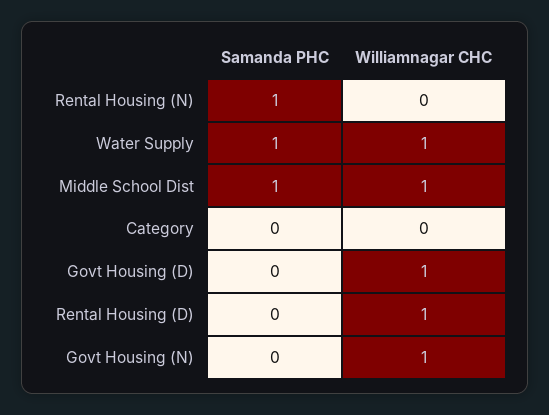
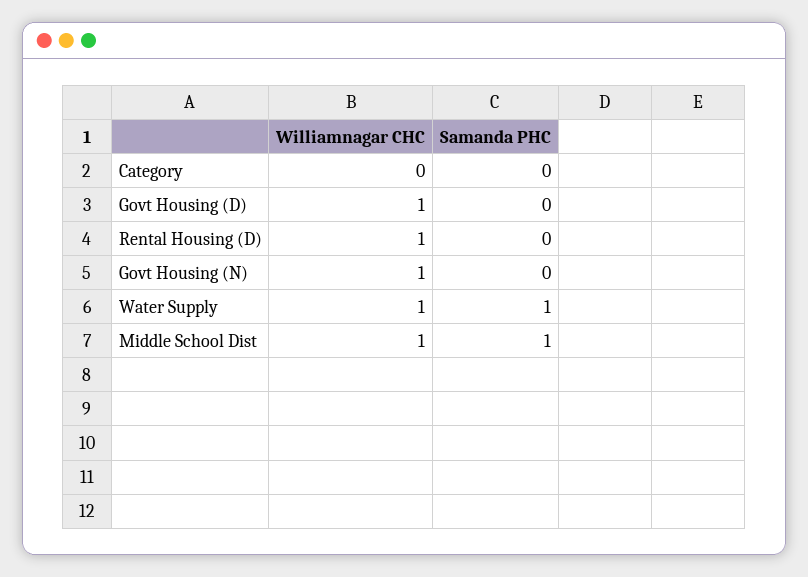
Samanda PHC, Rental Housing (N): 1 -> none
Williamnagar CHC, Rental Housing (N): 0 -> none

